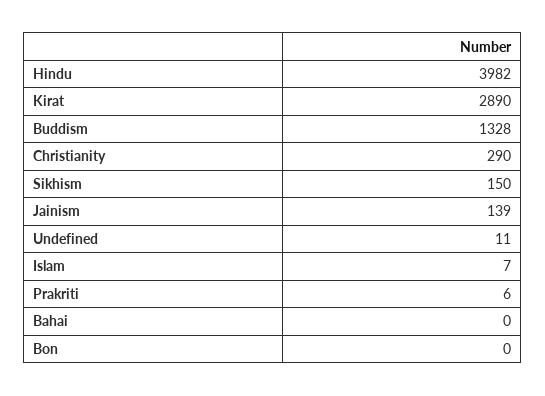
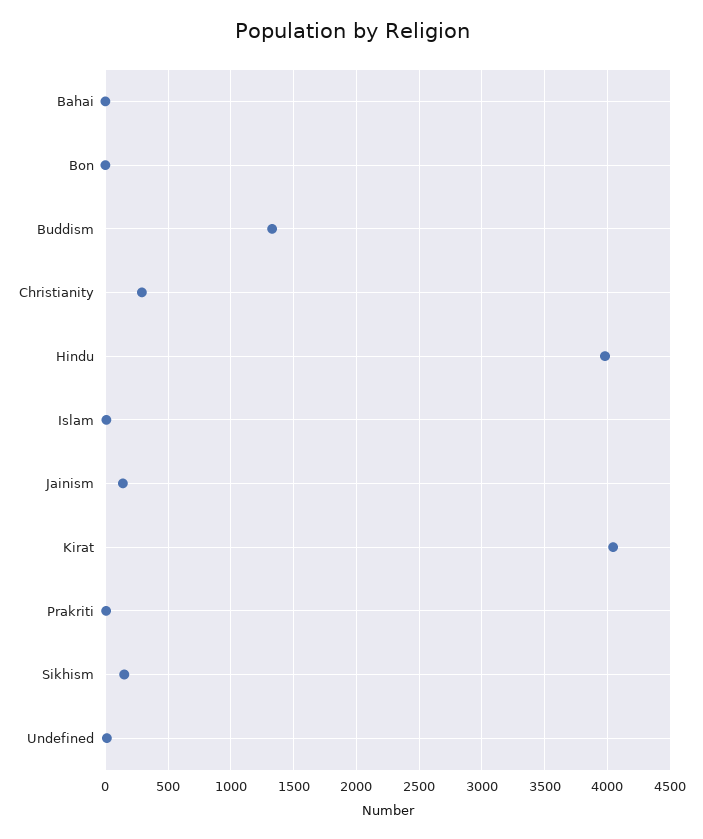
Kirat: 2890 -> 4050

